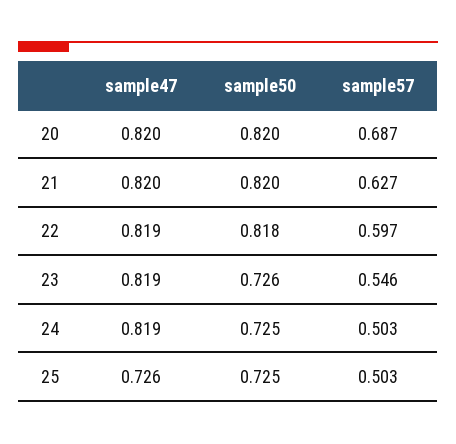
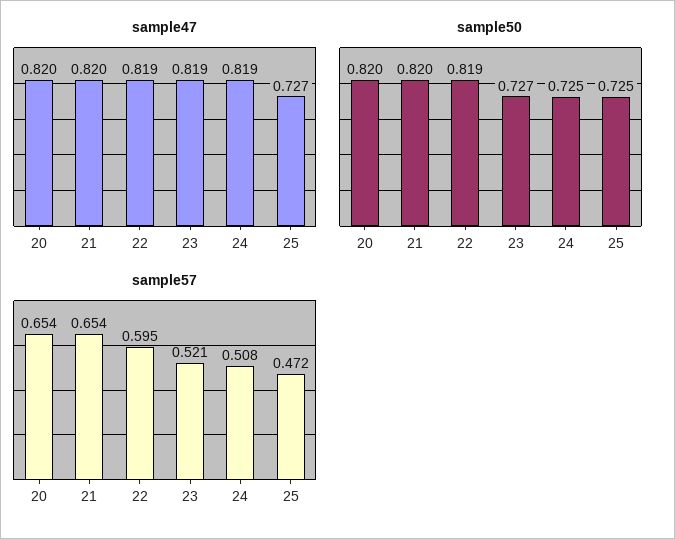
sample57, 20: 0.687 -> 0.654
sample57, 21: 0.627 -> 0.654
sample50, 22: 0.818 -> 0.819
sample57, 22: 0.597 -> 0.595
sample50, 23: 0.726 -> 0.727
sample57, 23: 0.546 -> 0.521
sample57, 24: 0.503 -> 0.508
sample47, 25: 0.726 -> 0.727
sample57, 25: 0.503 -> 0.472

